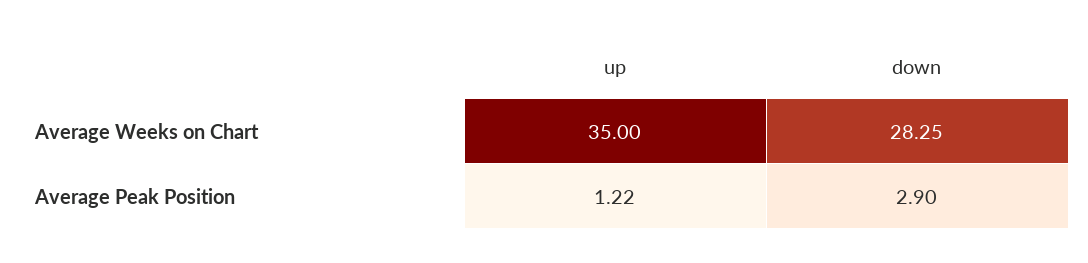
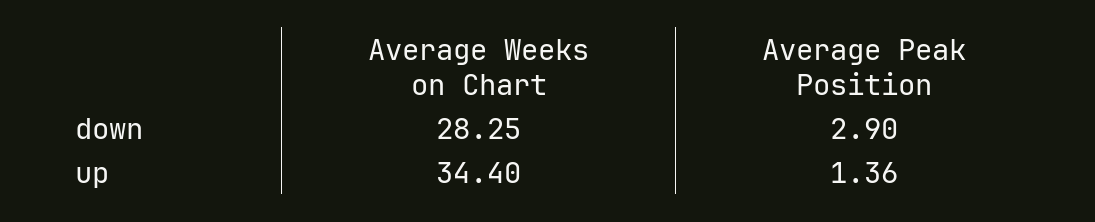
up, Average Weeks on Chart: 35 -> 34.4
up, Average Peak Position: 1.22 -> 1.36

